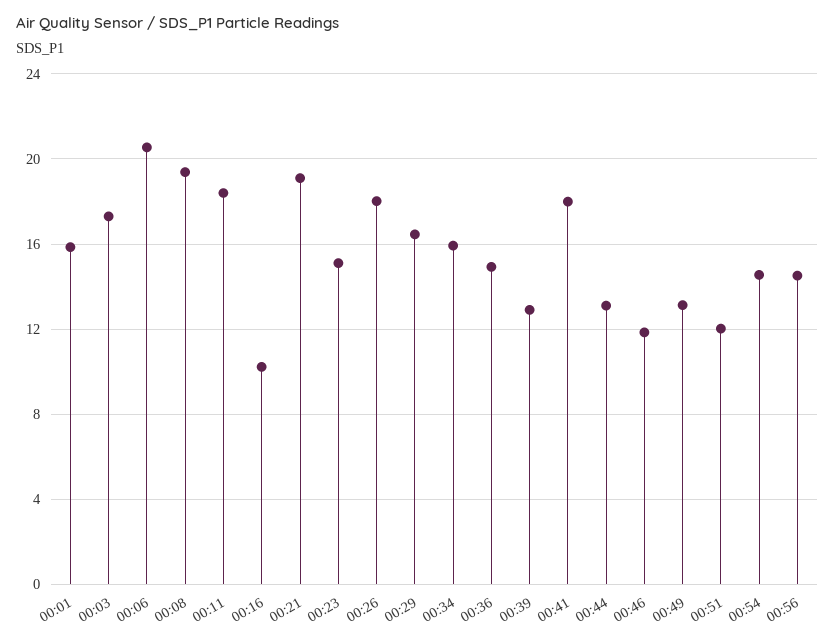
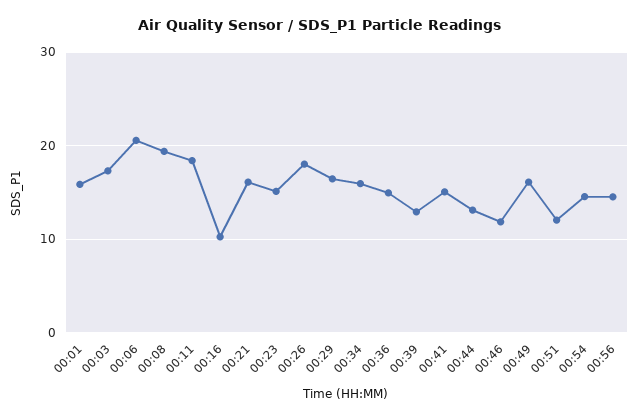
00:21: 19 -> 16
00:41: 18 -> 15
00:49: 13 -> 16

